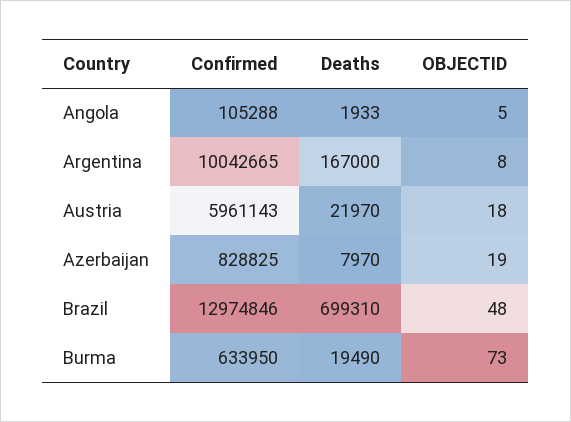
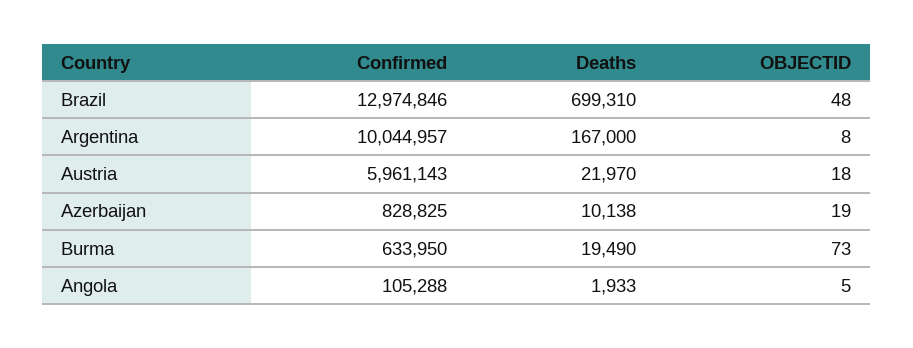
Confirmed, Argentina: 10042665 -> 10044957
Deaths, Azerbaijan: 7970 -> 10138

